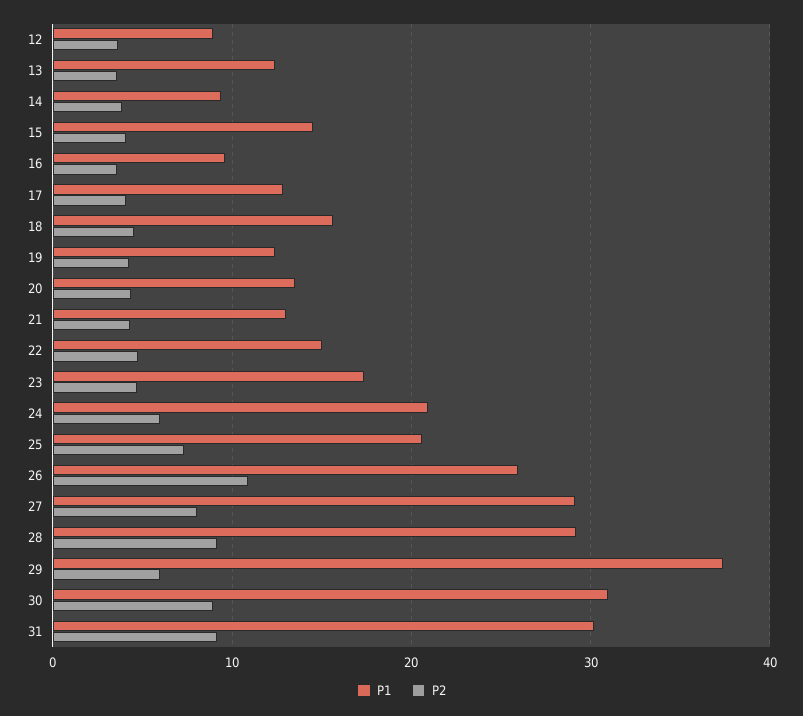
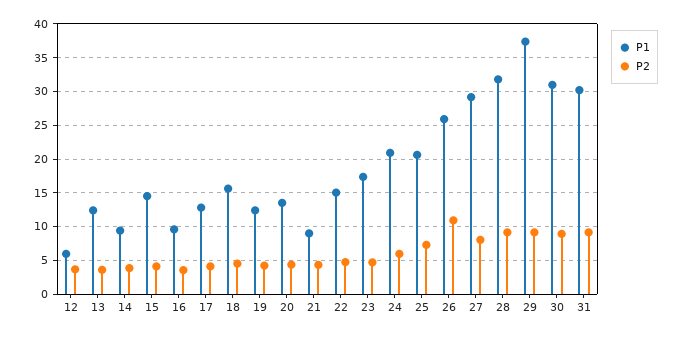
P1, 12: 9 -> 6
P1, 21: 13 -> 9
P1, 28: 29 -> 32
P2, 29: 6 -> 9

